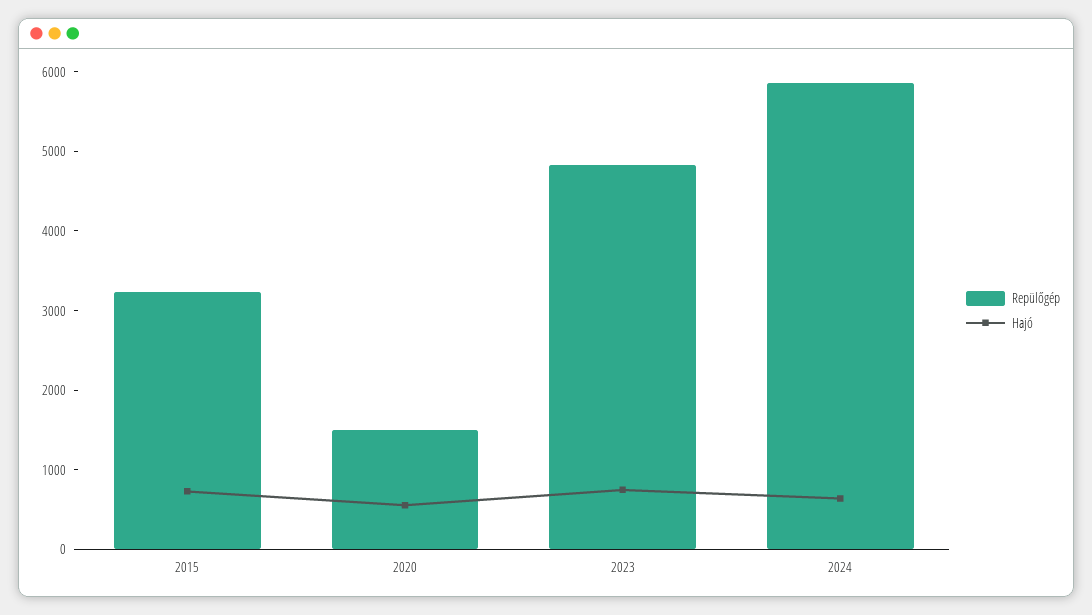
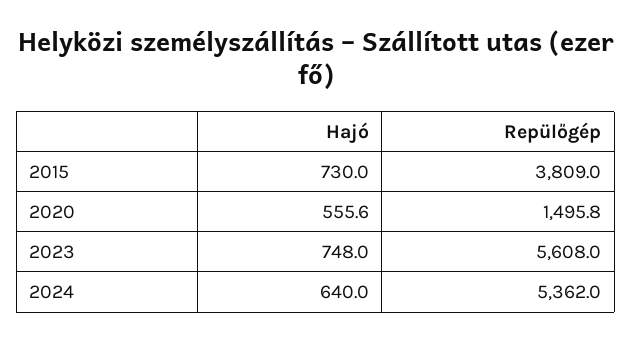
Repülőgép, 2015: 3200 -> 3809
Repülőgép, 2023: 4800 -> 5608
Repülőgép, 2024: 5800 -> 5362

